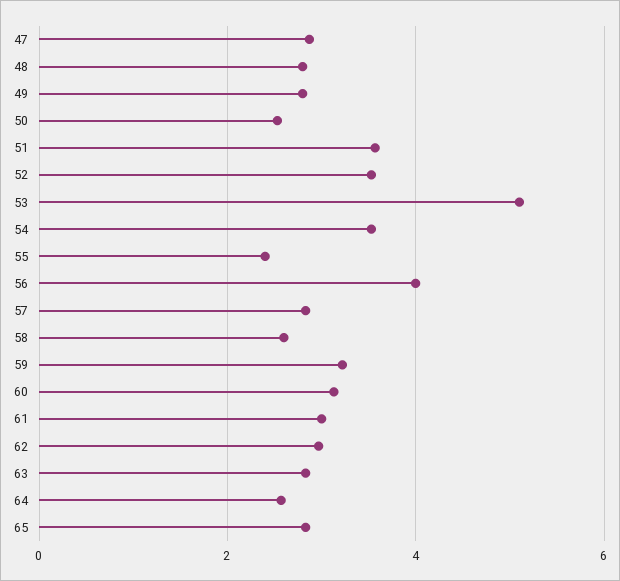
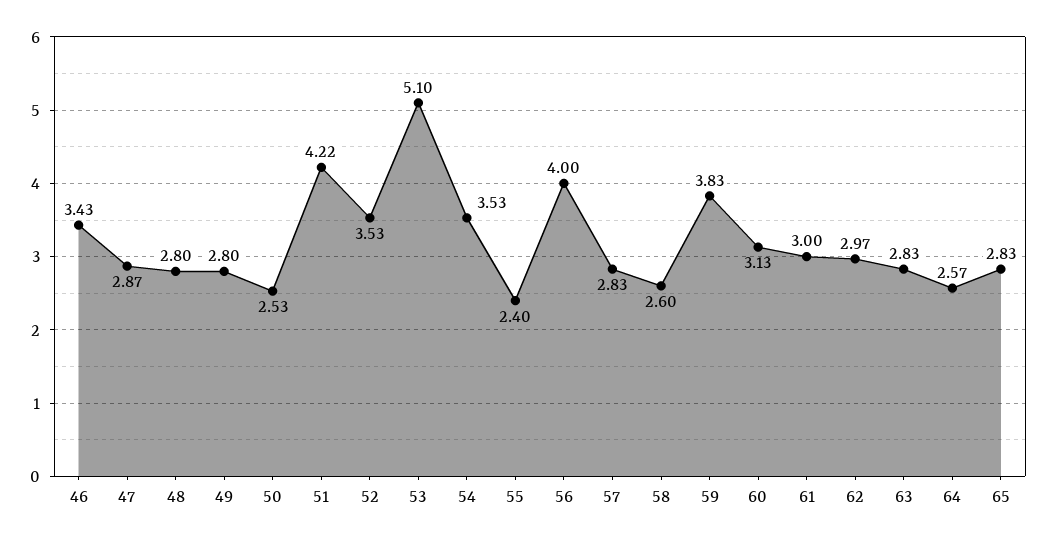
51: 3.6 -> 4.22
59: 3.2 -> 3.83
46: none -> 3.43

